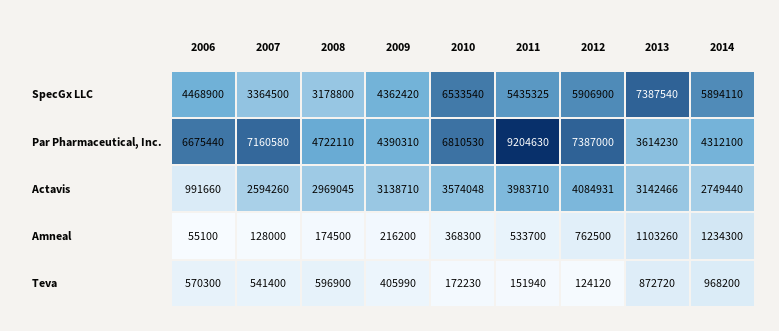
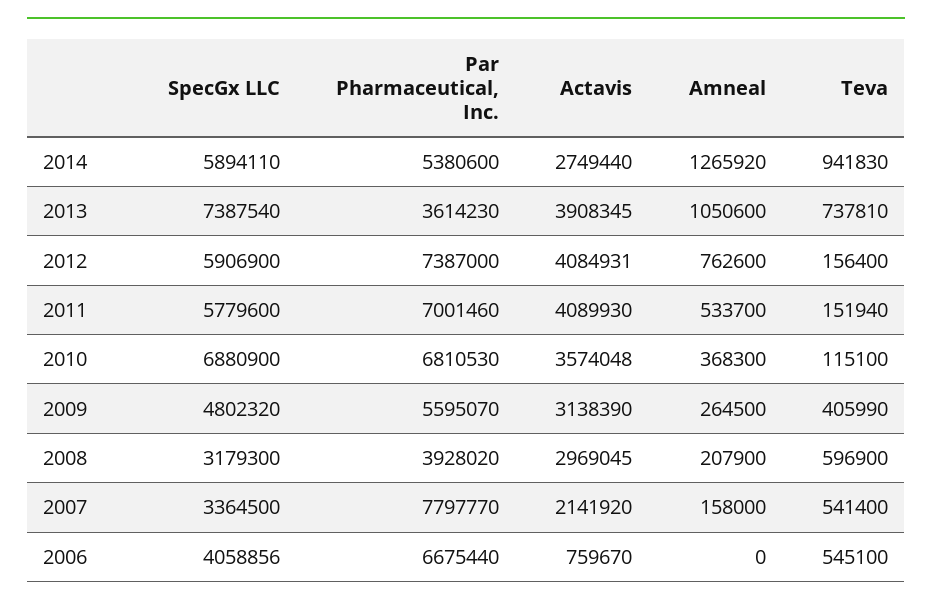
2006, SpecGx LLC: 4468900 -> 4058856
2008, SpecGx LLC: 3178800 -> 3179300
2009, SpecGx LLC: 4362420 -> 4802320
2010, SpecGx LLC: 6533540 -> 6880900
2011, SpecGx LLC: 5435325 -> 5779600
2007, Par Pharmaceutical, Inc.: 7160580 -> 7797770
2008, Par Pharmaceutical, Inc.: 4722110 -> 3928020
2009, Par Pharmaceutical, Inc.: 4390310 -> 5595070
2011, Par Pharmaceutical, Inc.: 9204630 -> 7001460
2014, Par Pharmaceutical, Inc.: 4312100 -> 5380600
2006, Actavis: 991660 -> 759670
2007, Actavis: 2594260 -> 2141920
2009, Actavis: 3138710 -> 3138390
2011, Actavis: 3983710 -> 4089930
2013, Actavis: 3142466 -> 3908345
2006, Amneal: 55100 -> 0
2007, Amneal: 128000 -> 158000
2008, Amneal: 174500 -> 207900
2009, Amneal: 216200 -> 264500
2012, Amneal: 762500 -> 762600
2013, Amneal: 1103260 -> 1050600
2014, Amneal: 1234300 -> 1265920
2006, Teva: 570300 -> 545100
2010, Teva: 172230 -> 115100
2012, Teva: 124120 -> 156400
2013, Teva: 872720 -> 737810
2014, Teva: 968200 -> 941830

